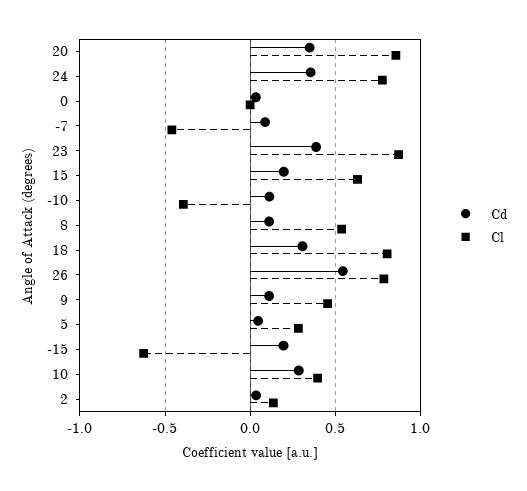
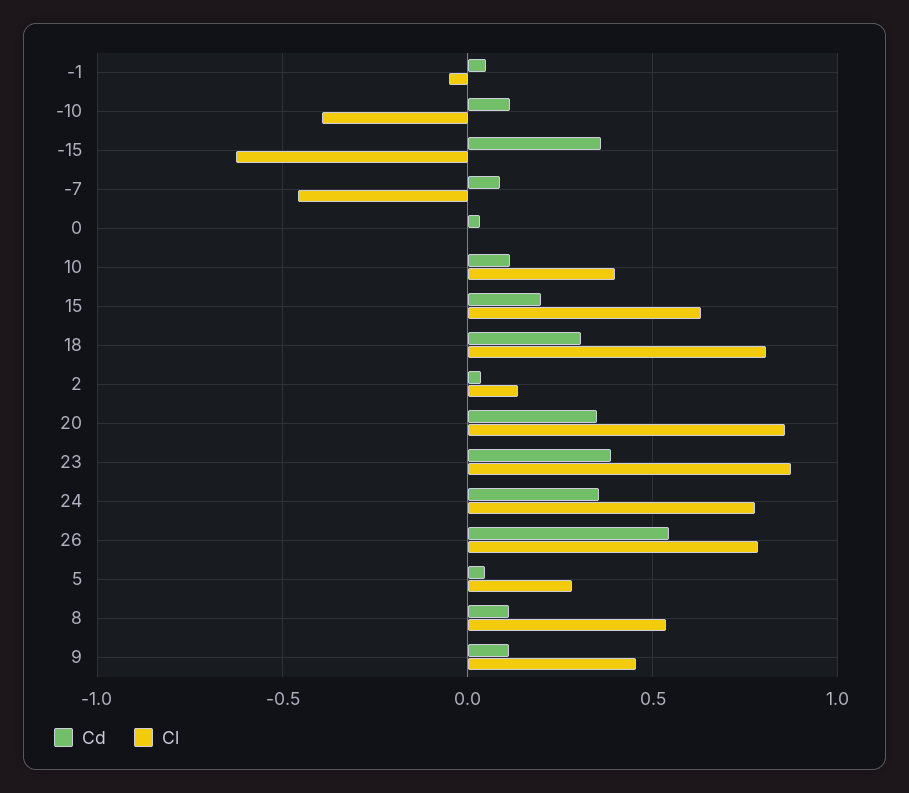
Cd, -15: 0.2 -> 0.35
Cd, 10: 0.3 -> 0.1
Cd, -1: none -> 0.05
Cl, -1: none -> -0.05

